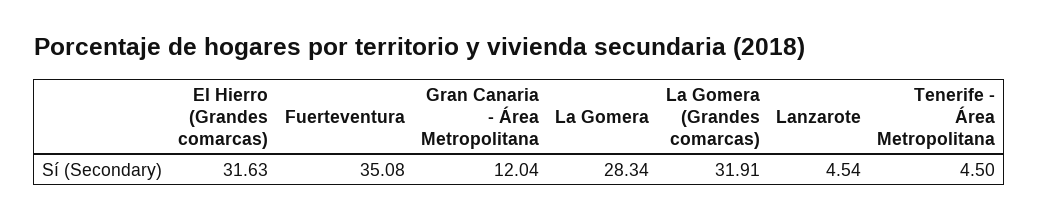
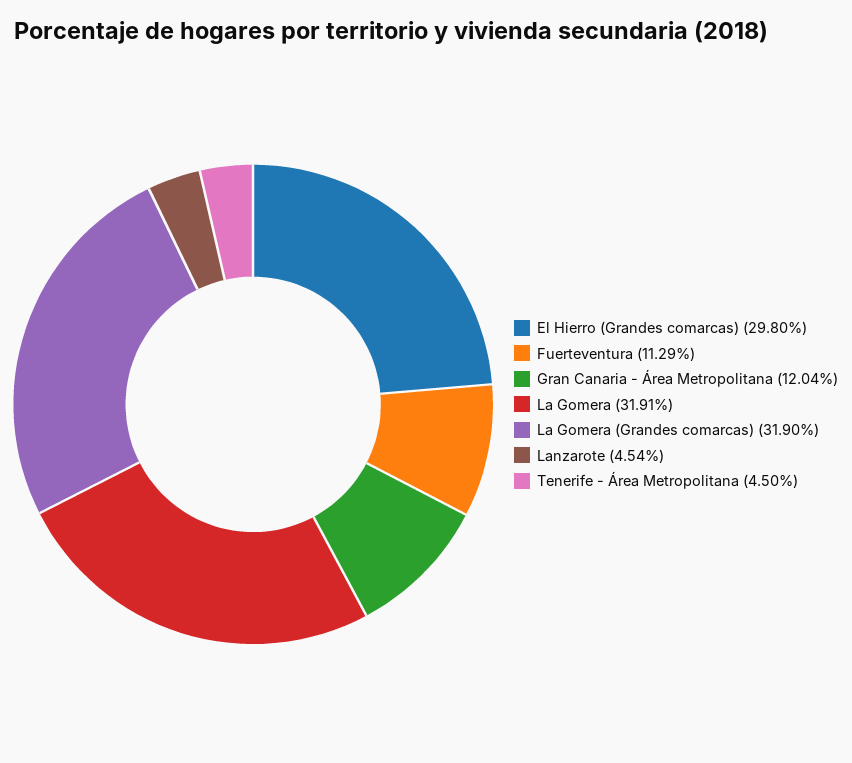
El Hierro (Grandes comarcas): 31.63 -> 29.8
Fuerteventura: 35.08 -> 11.29
La Gomera: 28.34 -> 31.91
La Gomera (Grandes comarcas): 31.91 -> 31.9

